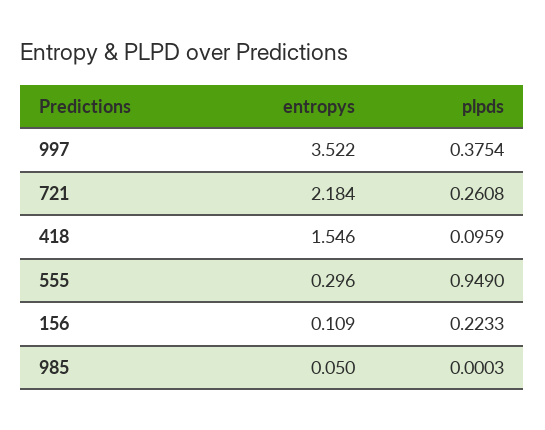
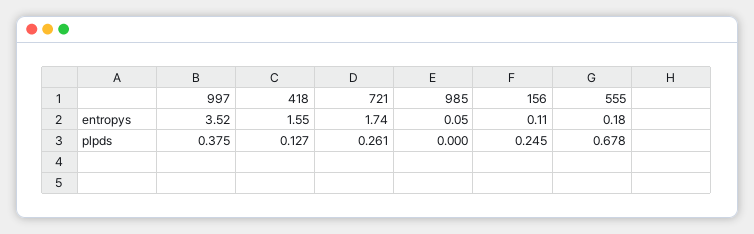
entropys, 721: 2.184 -> 1.74
plpds, 418: 0.0959 -> 0.127
entropys, 555: 0.296 -> 0.18
plpds, 555: 0.949 -> 0.678
plpds, 156: 0.2233 -> 0.245

